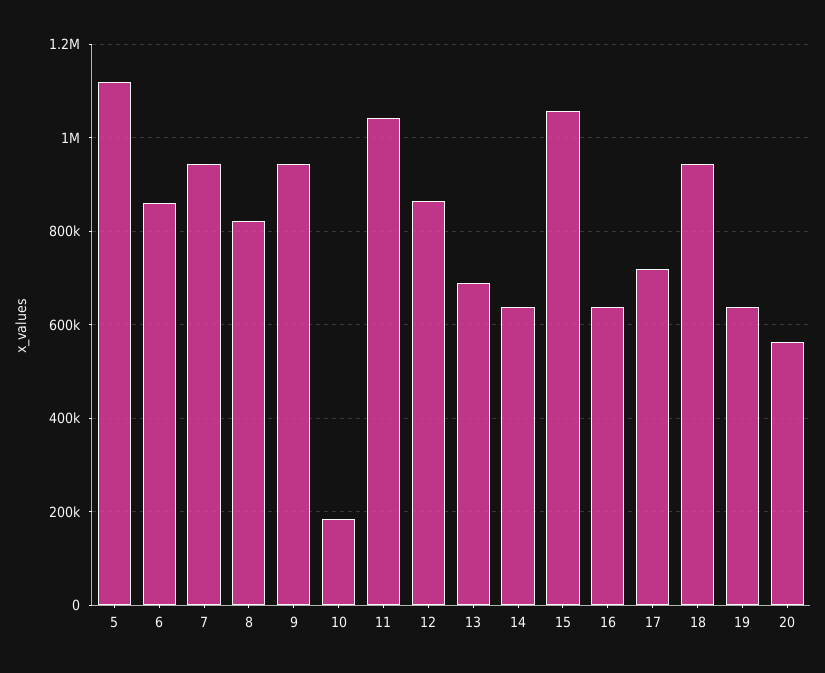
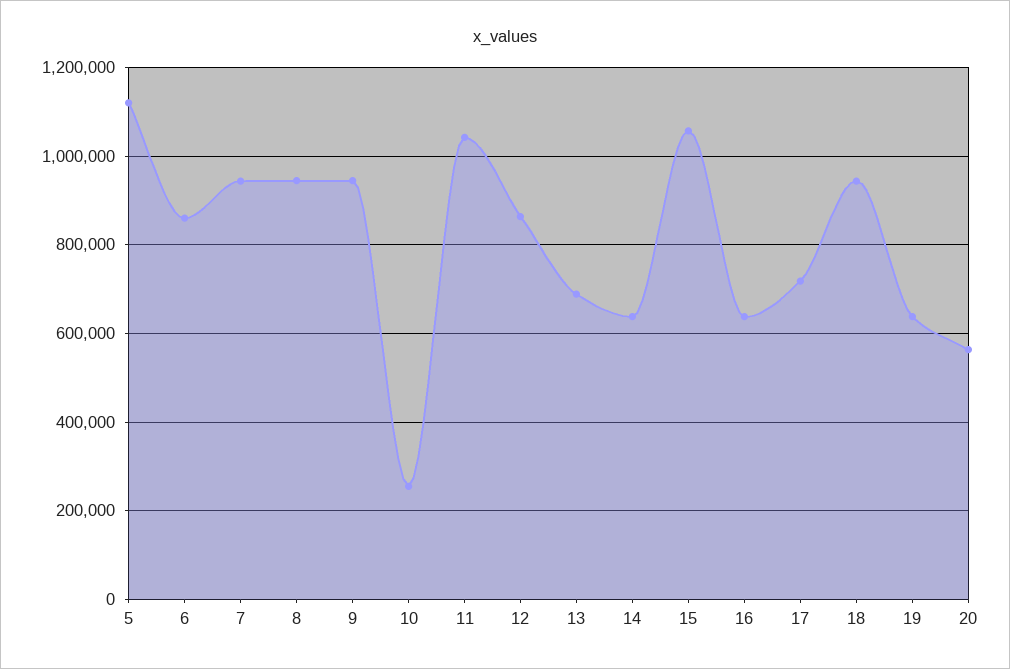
8: 820000 -> 940000
10: 180000 -> 260000

